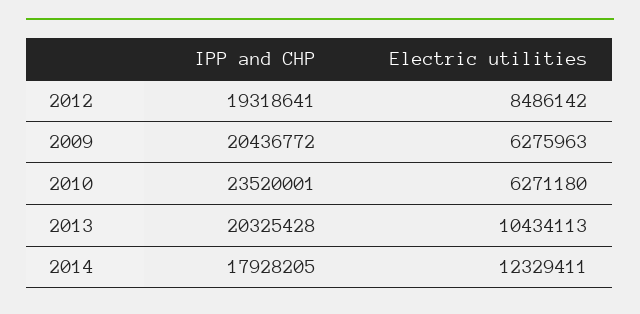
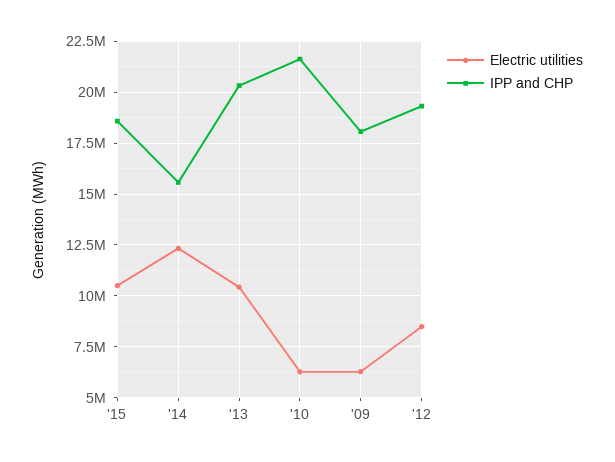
IPP and CHP, 2009: 20436772 -> 18000000
IPP and CHP, 2010: 23520001 -> 21500000
IPP and CHP, 2014: 17928205 -> 15500000
Electric utilities, '15: none -> 10500000
IPP and CHP, '15: none -> 18500000

